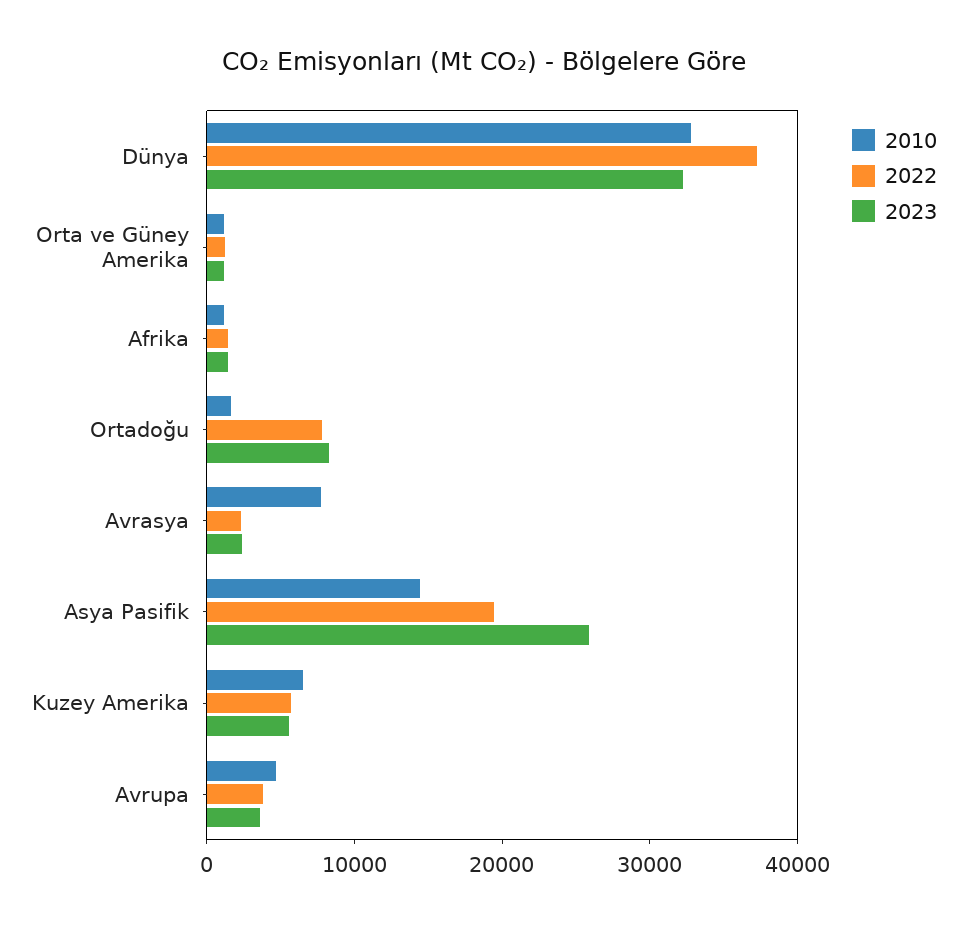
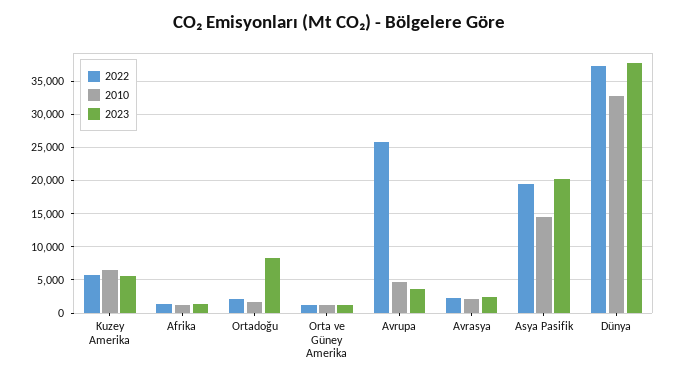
2023, Dünya: 32000 -> 38000
2022, Ortadoğu: 8000 -> 2000
2010, Avrasya: 8000 -> 2000
2023, Asya Pasifik: 26000 -> 20000
2022, Avrupa: 4000 -> 26000

